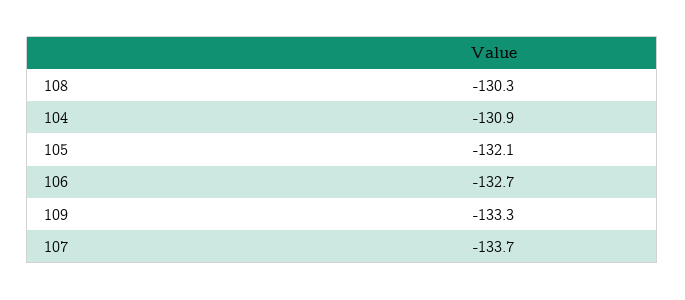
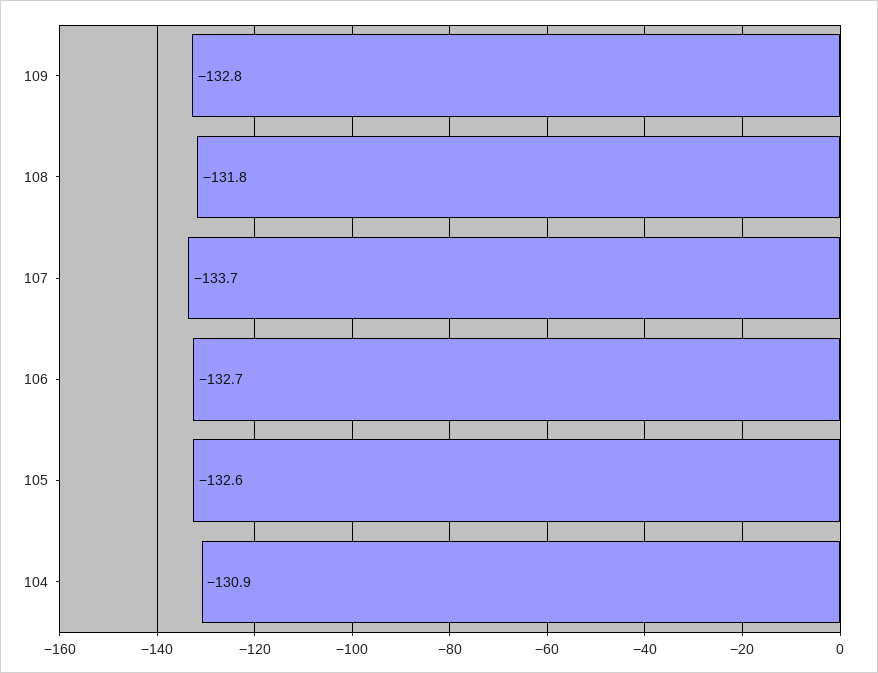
108: -130.3 -> -131.8
105: -132.1 -> -132.6
109: -133.3 -> -132.8

